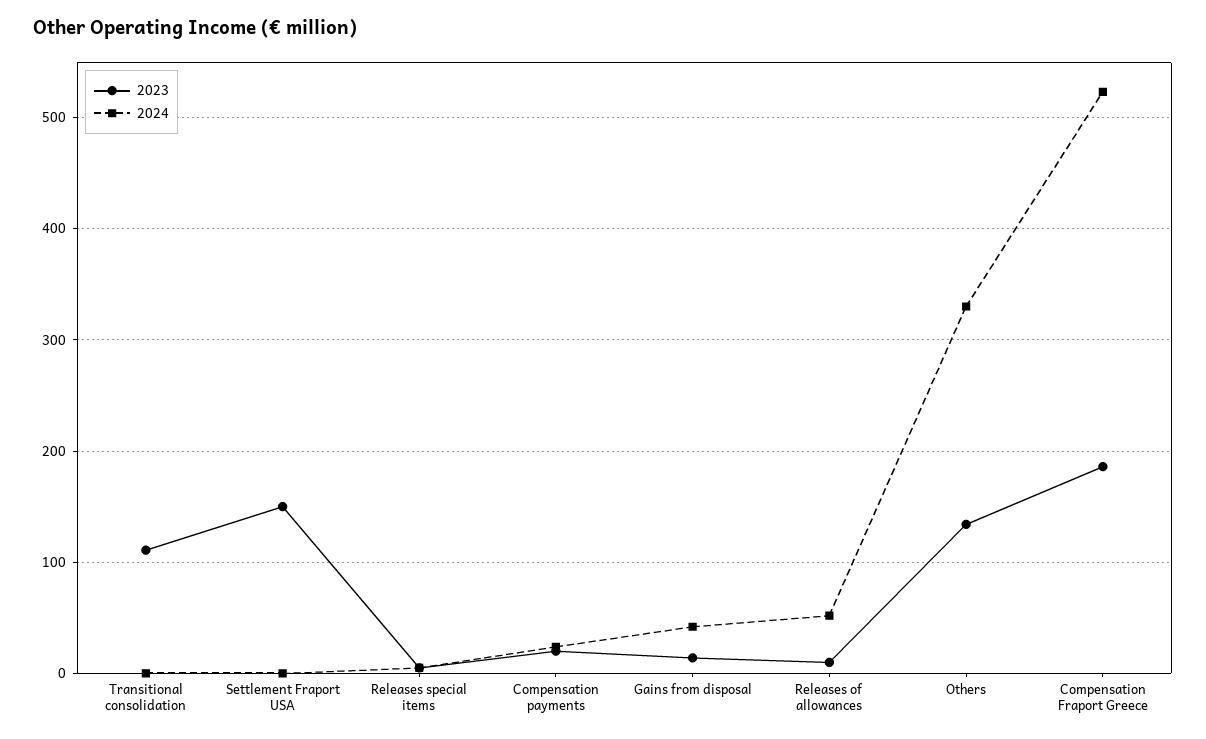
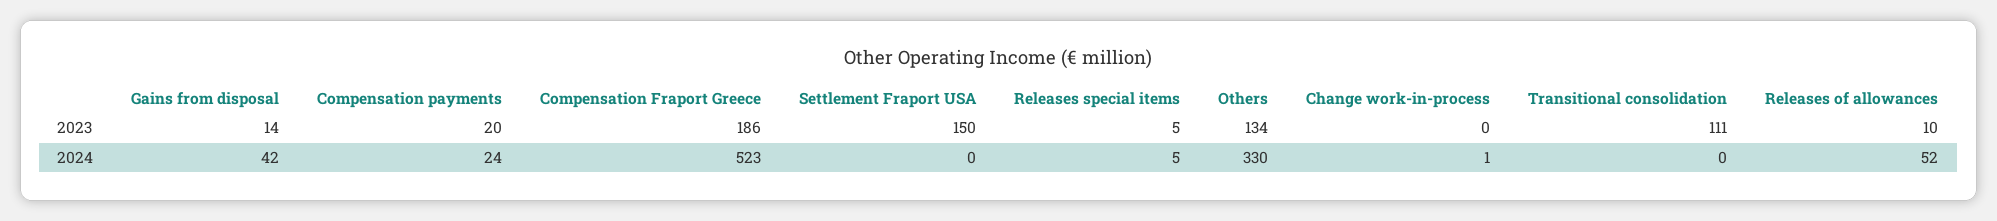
2023, Change work-in-process: none -> 0
2024, Change work-in-process: none -> 1

